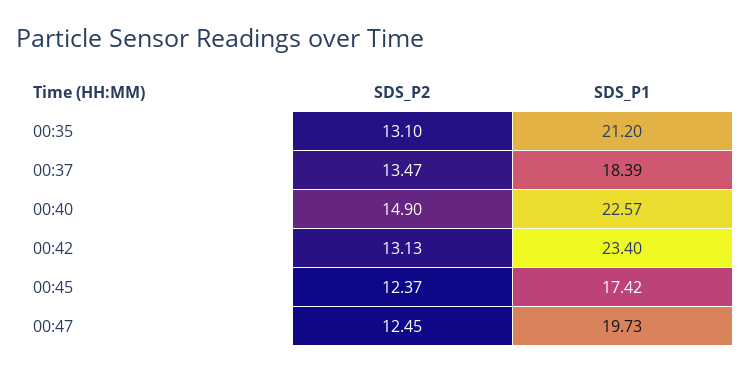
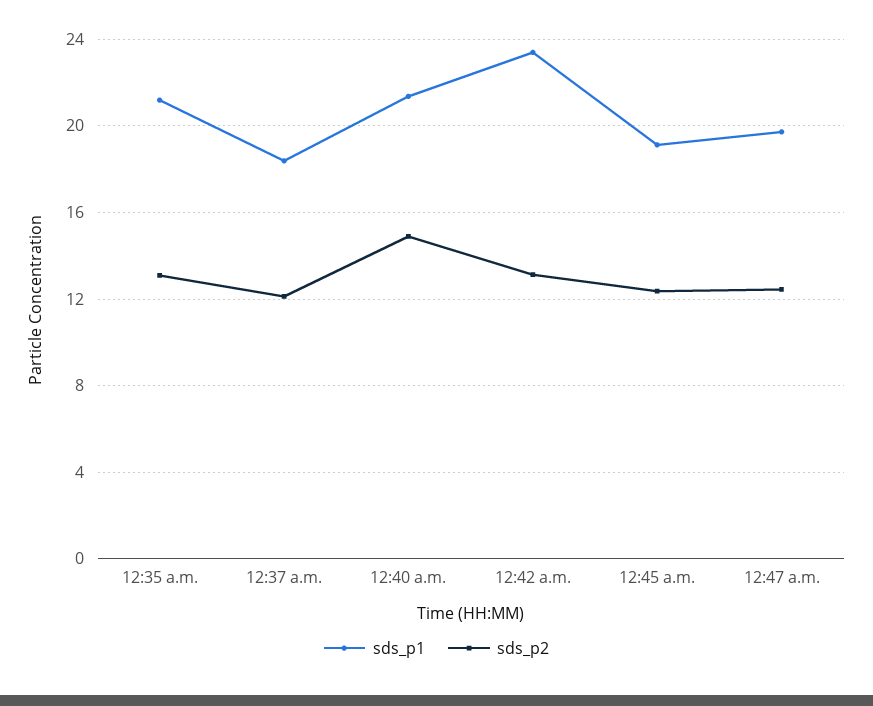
SDS_P2, 00:37: 13.47 -> 12
SDS_P1, 00:40: 22.57 -> 21.5
SDS_P1, 00:45: 17.42 -> 19

